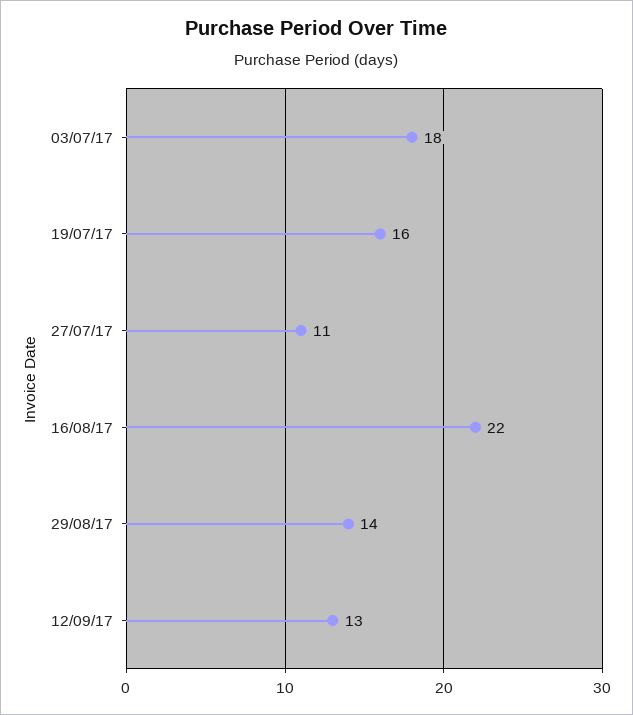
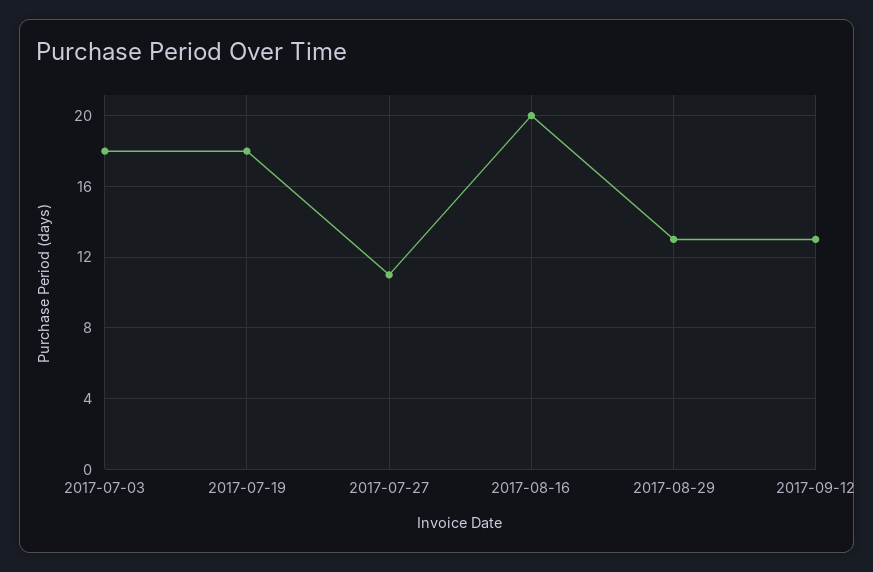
19/07/17: 16 -> 18
16/08/17: 22 -> 20
29/08/17: 14 -> 13

